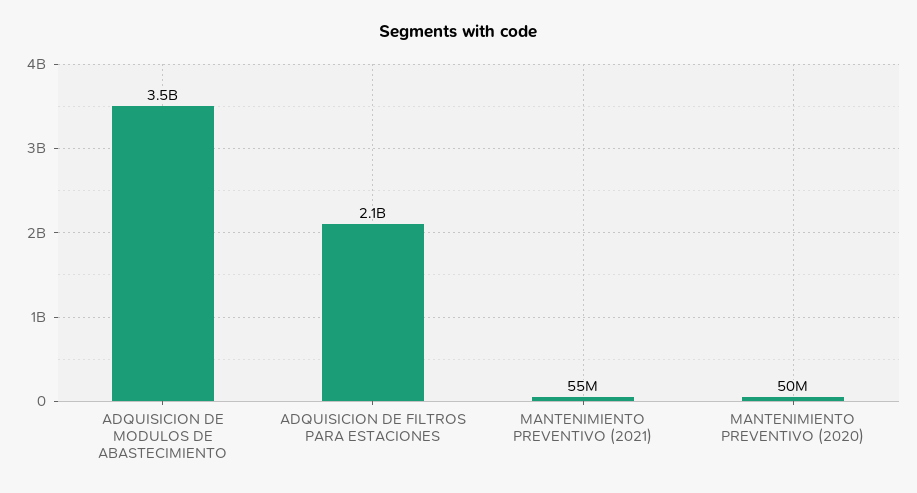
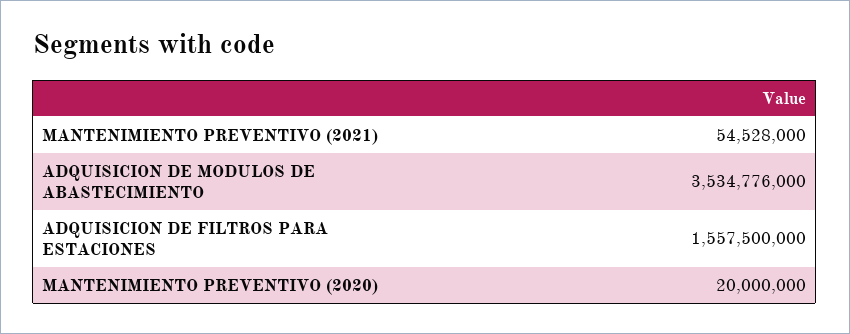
ADQUISICION DE FILTROS PARA ESTACIONES: 2100000000 -> 1557500000
MANTENIMIENTO PREVENTIVO (2020): 50000000 -> 20000000

